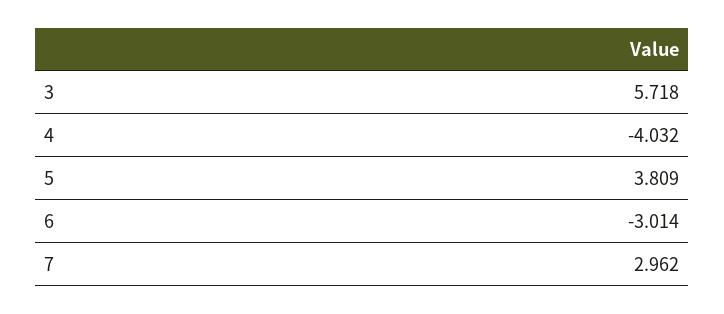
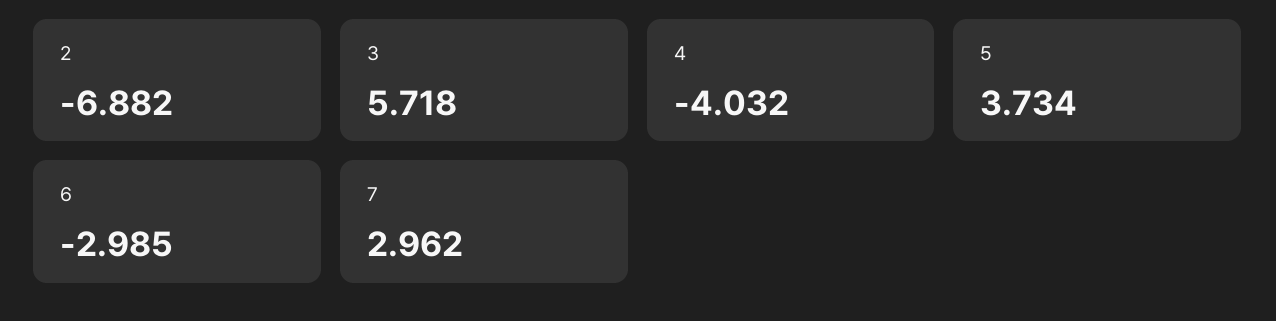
5: 3.809 -> 3.734
6: -3.014 -> -2.985
2: none -> -6.882

